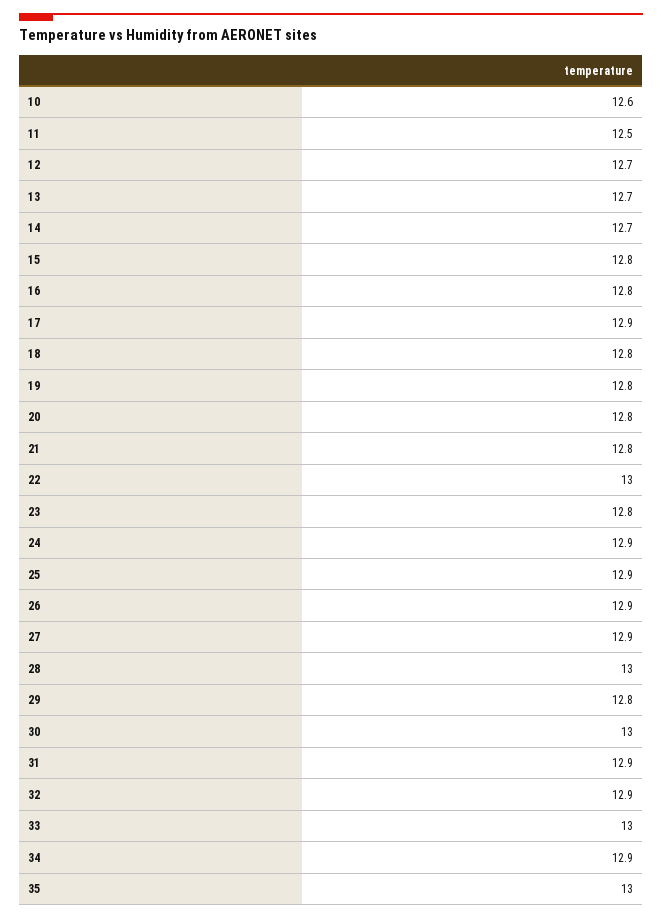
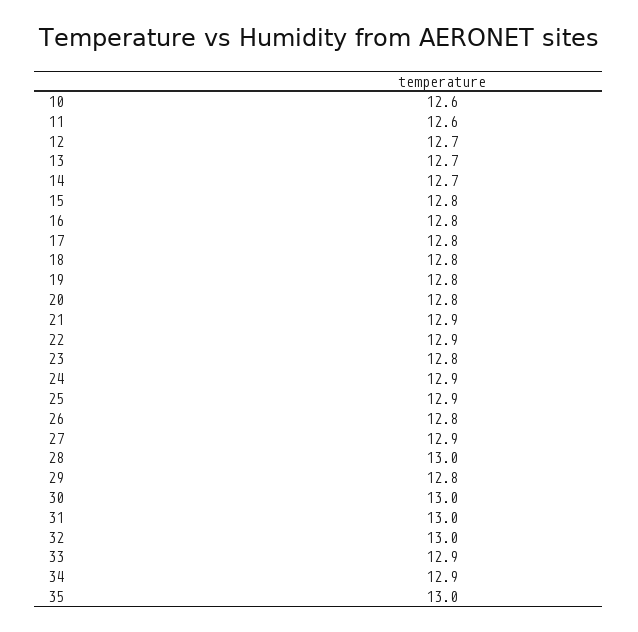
11: 12.5 -> 12.6
17: 12.9 -> 12.8
21: 12.8 -> 12.9
22: 13 -> 12.9
26: 12.9 -> 12.8
31: 12.9 -> 13
32: 12.9 -> 13
33: 13 -> 12.9

